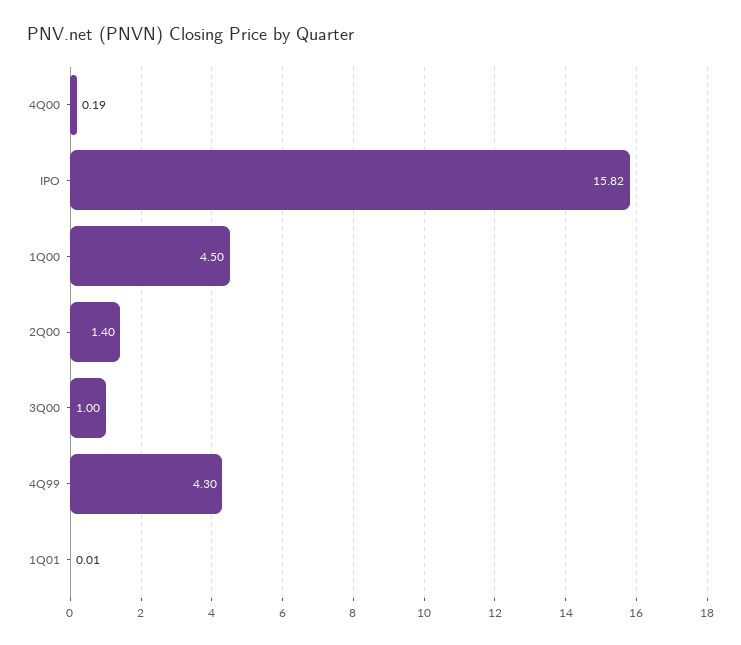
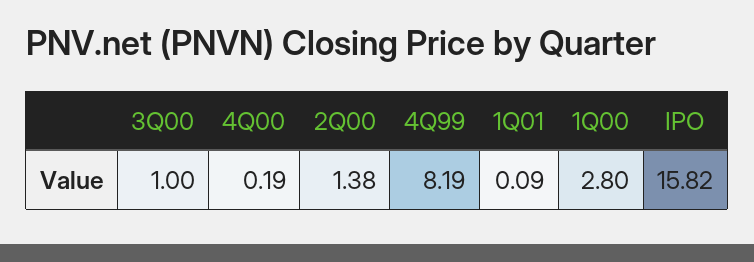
1Q00: 4.5 -> 2.8
2Q00: 1.4 -> 1.38
4Q99: 4.3 -> 8.19
1Q01: 0.01 -> 0.09

